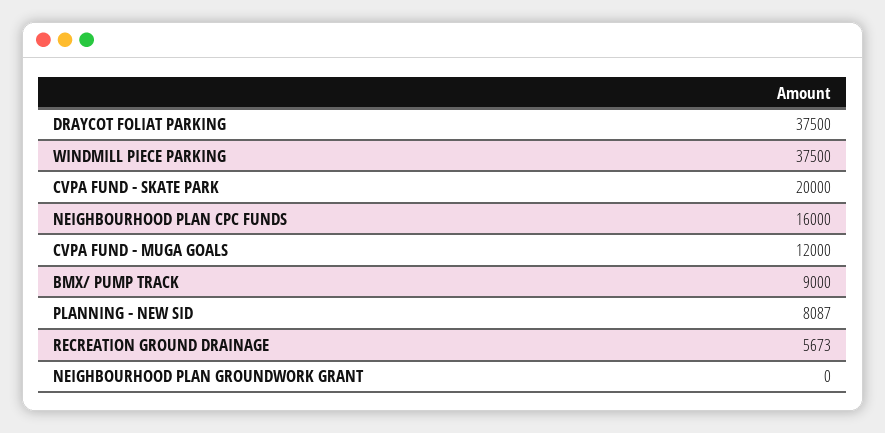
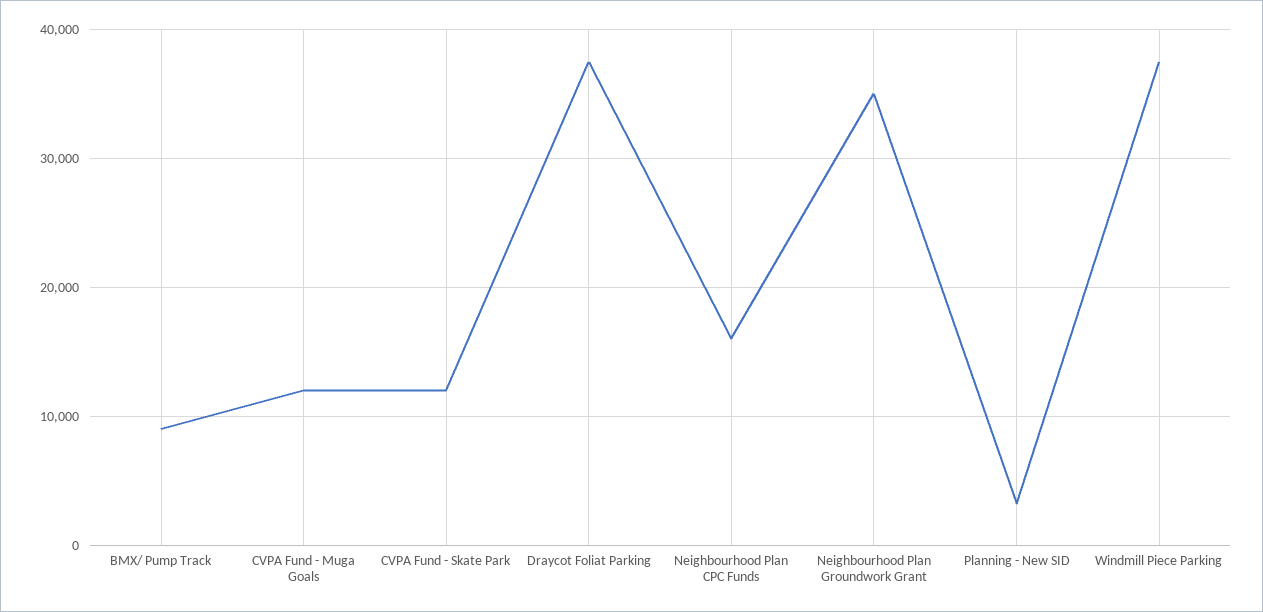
CVPA FUND - SKATE PARK: 20000 -> 12000
PLANNING - NEW SID: 8087 -> 3000
RECREATION GROUND DRAINAGE: 5673 -> none
NEIGHBOURHOOD PLAN GROUNDWORK GRANT: 0 -> 35000

